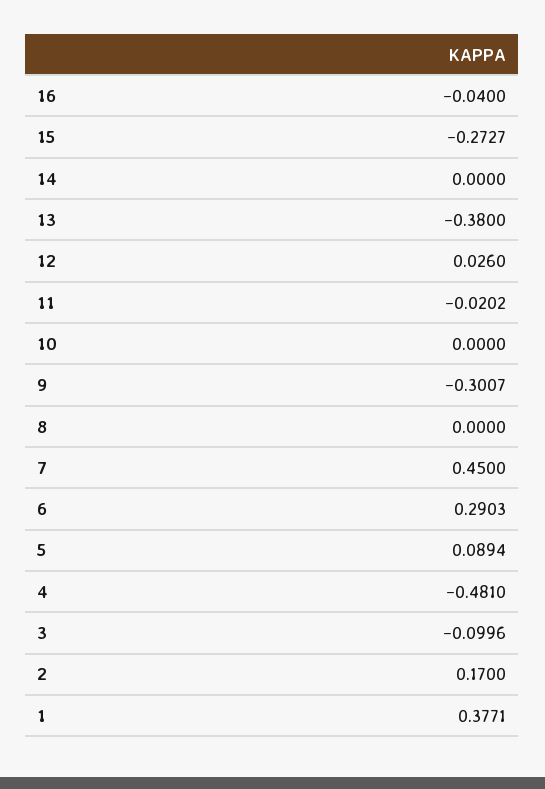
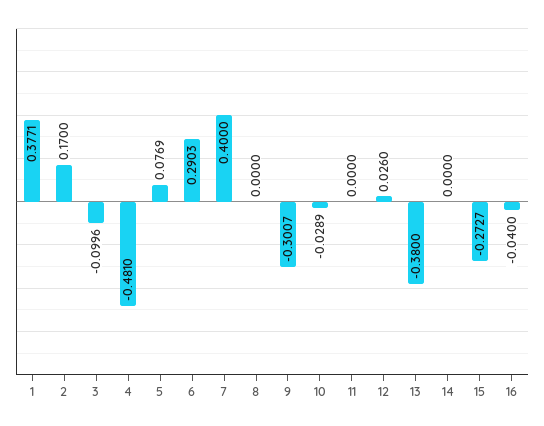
11: -0.0202 -> 0
10: 0 -> -0.0289
7: 0.45 -> 0.4
5: 0.0894 -> 0.0769

